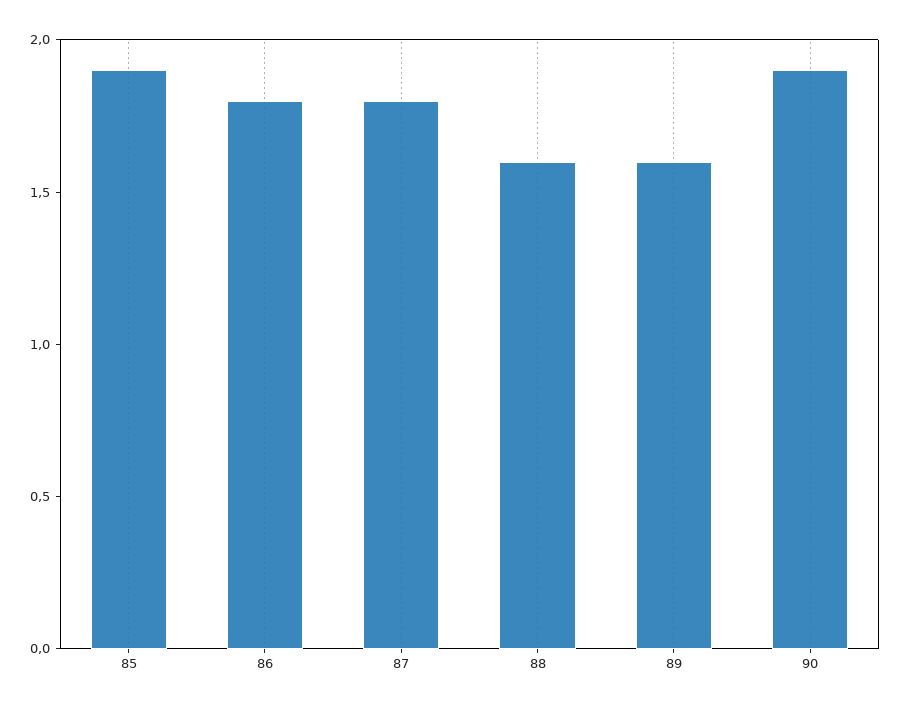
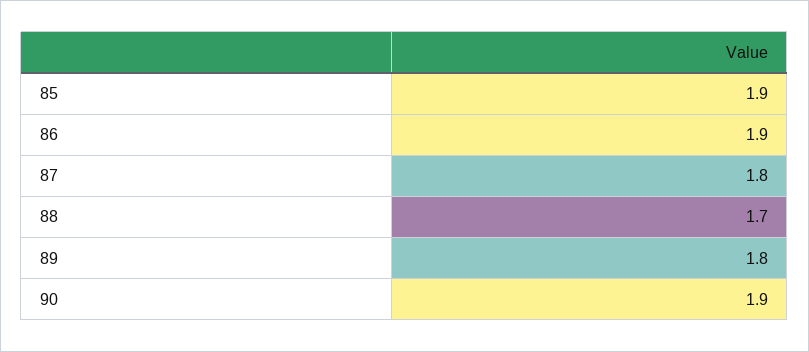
86: 1.8 -> 1.9
88: 1.6 -> 1.7
89: 1.6 -> 1.8

